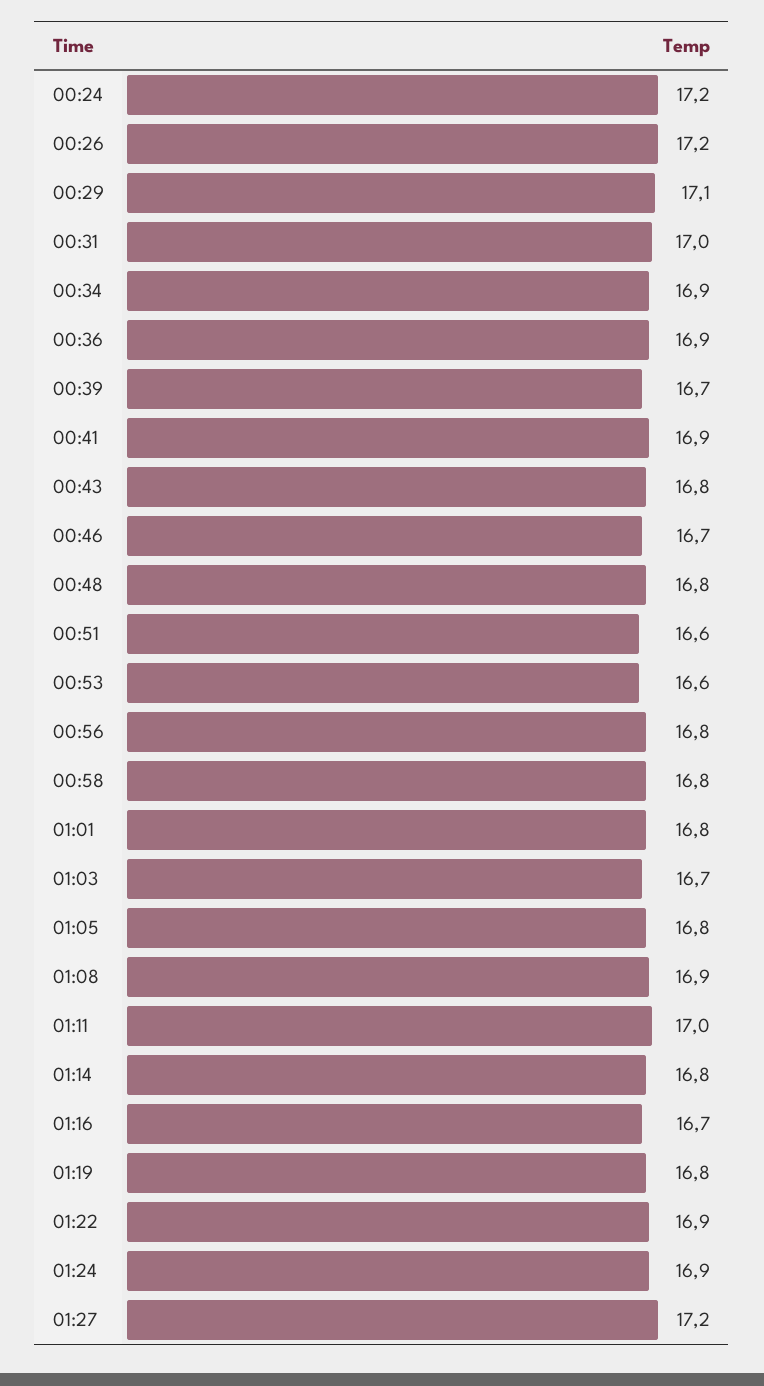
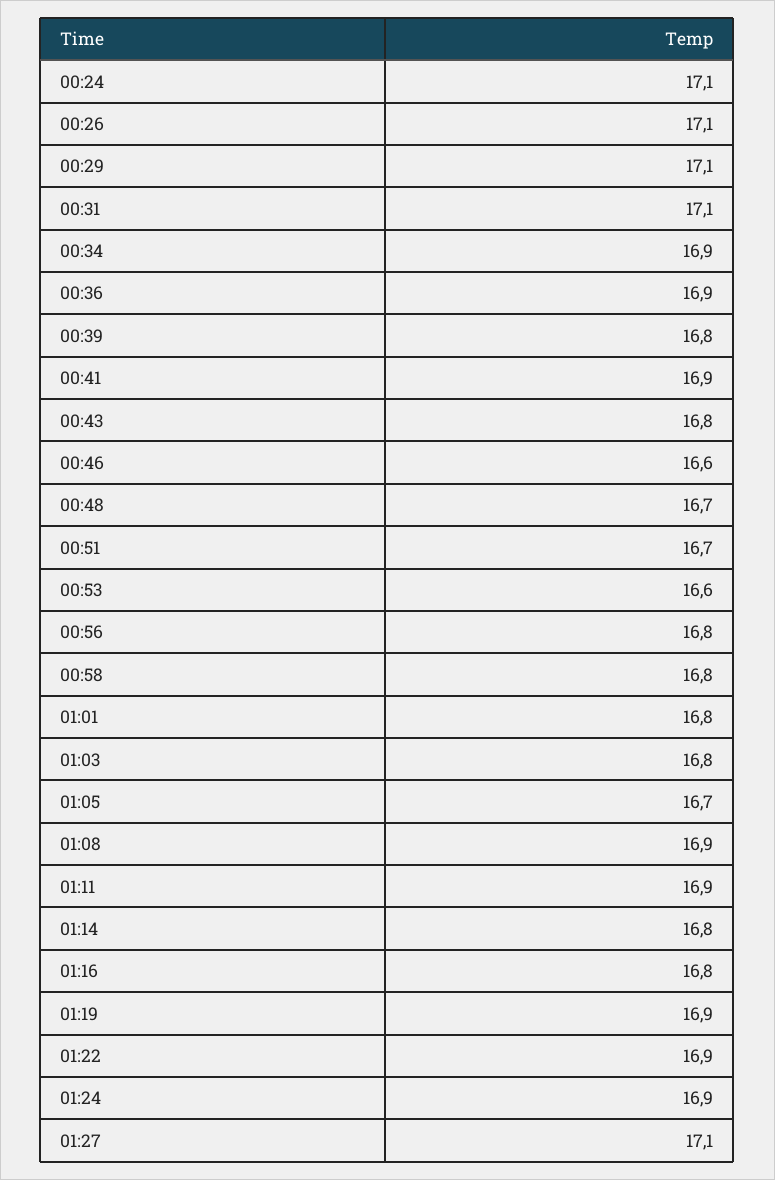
00:24: 17.2 -> 17.1
00:26: 17.2 -> 17.1
00:31: 17 -> 17.1
00:39: 16.7 -> 16.8
00:46: 16.7 -> 16.6
00:48: 16.8 -> 16.7
00:51: 16.6 -> 16.7
01:03: 16.7 -> 16.8
01:05: 16.8 -> 16.7
01:11: 17 -> 16.9
01:16: 16.7 -> 16.8
01:19: 16.8 -> 16.9
01:27: 17.2 -> 17.1

